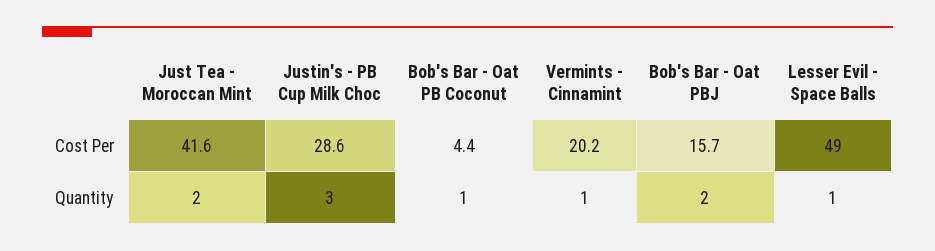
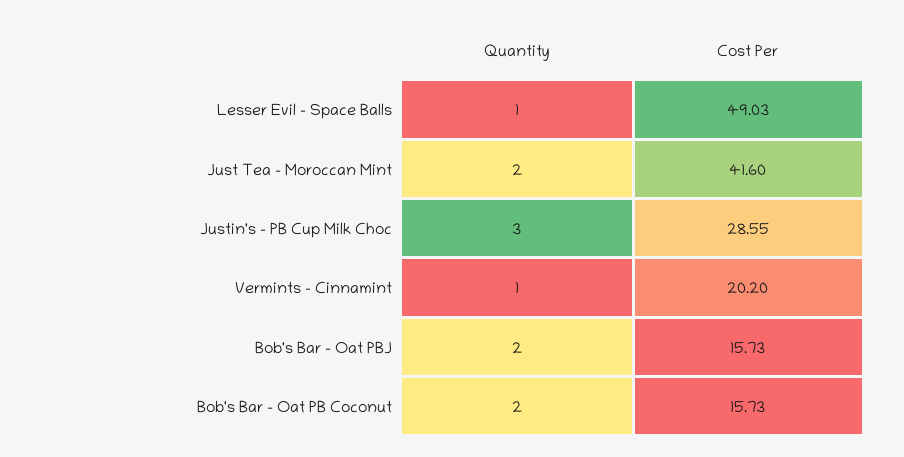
Bob's Bar - Oat PB Coconut, Cost Per: 4.4 -> 15.73
Bob's Bar - Oat PB Coconut, Quantity: 1 -> 2

